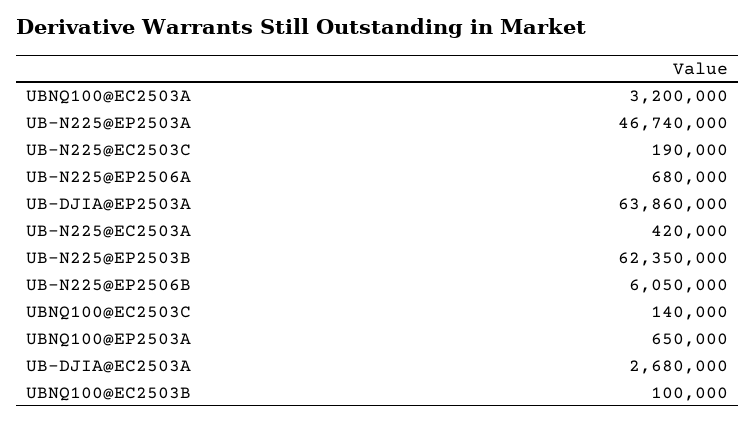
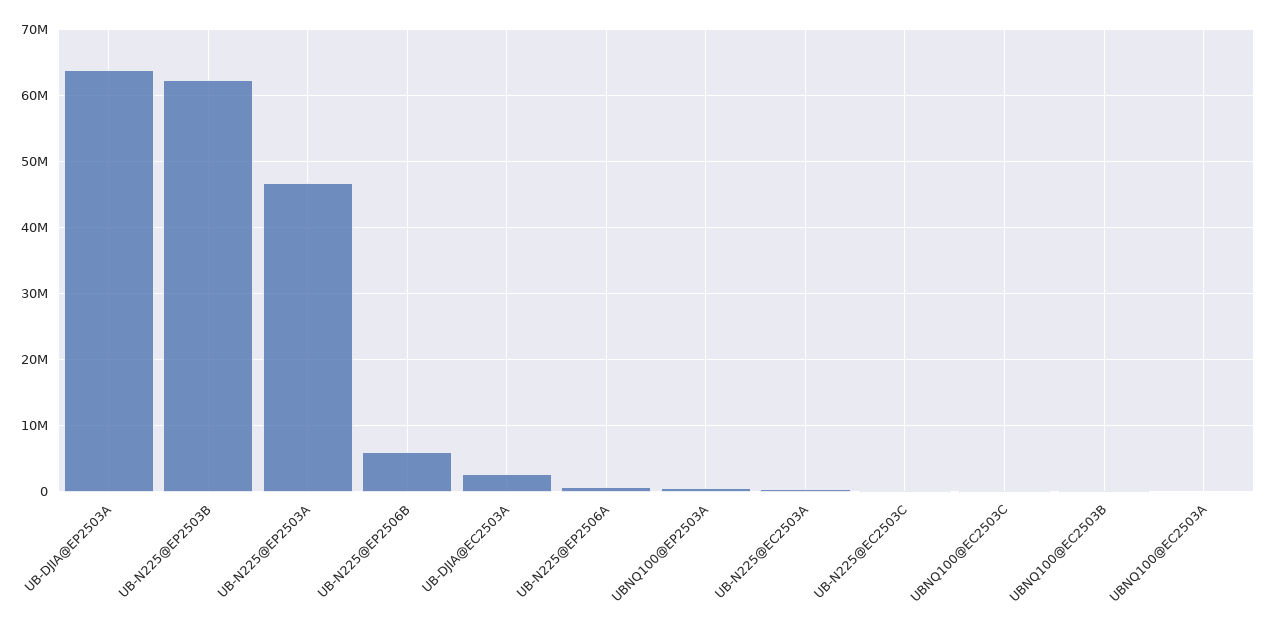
UBNQ100@EC2503A: 3200000 -> 0

